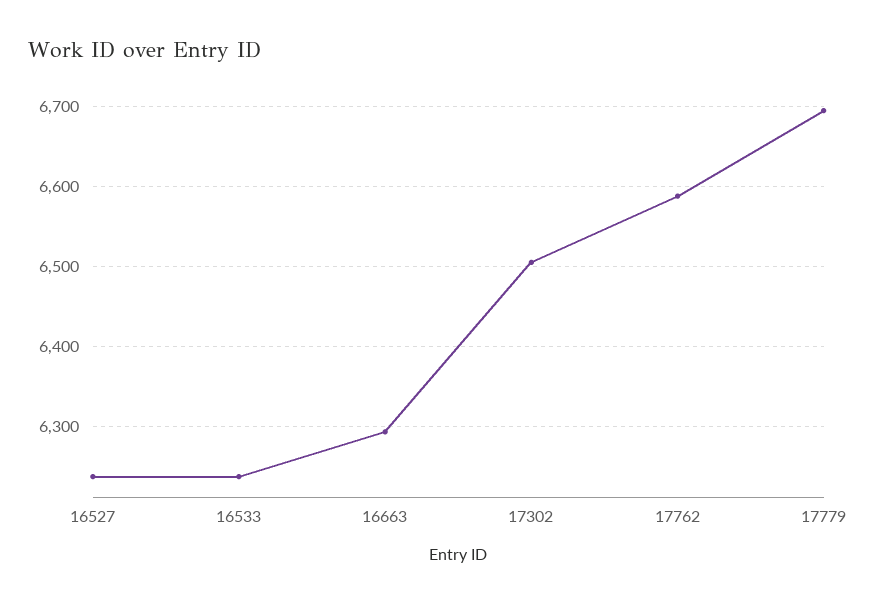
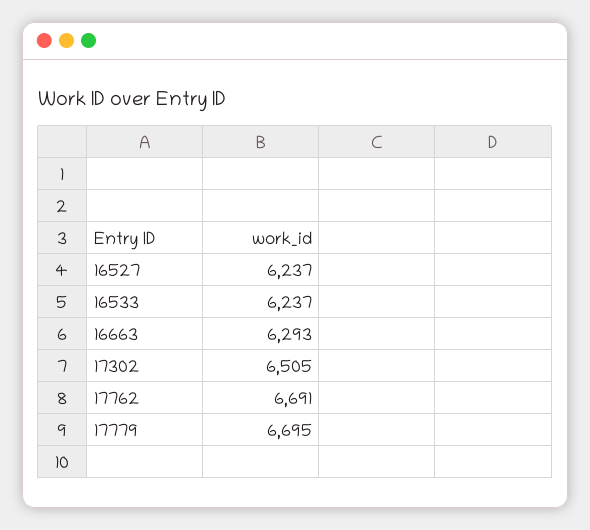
17762: 6590 -> 6691

